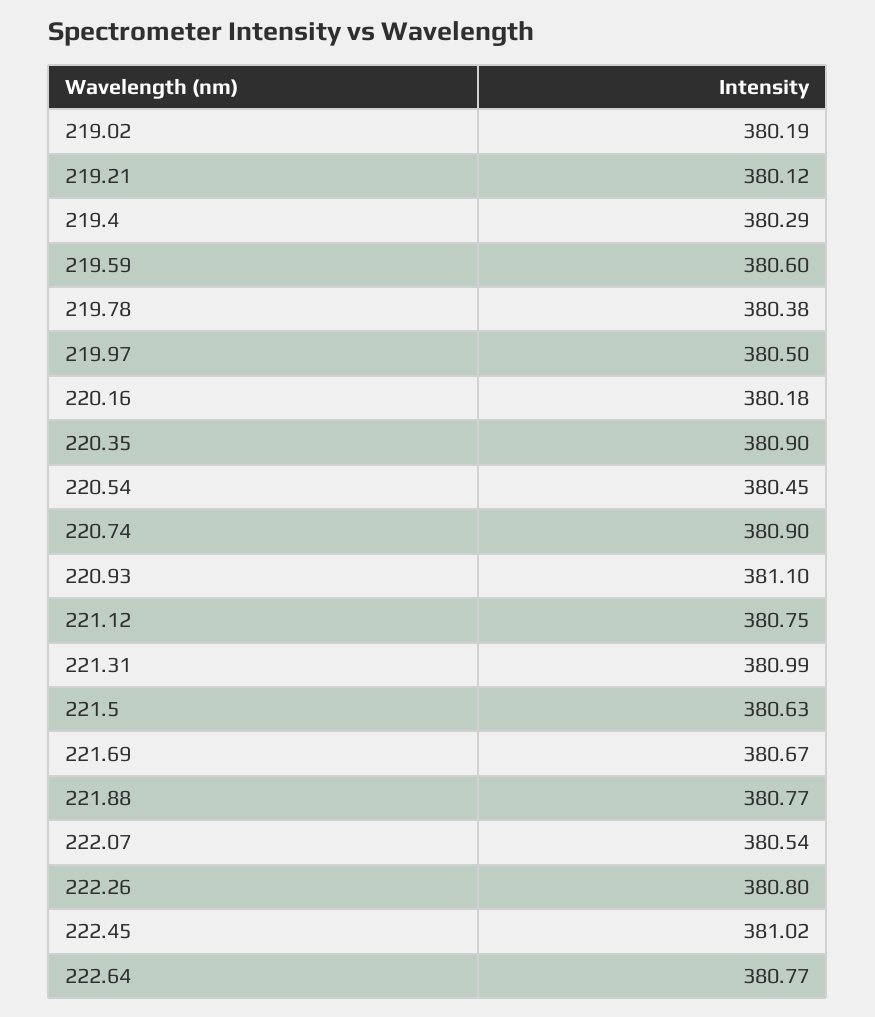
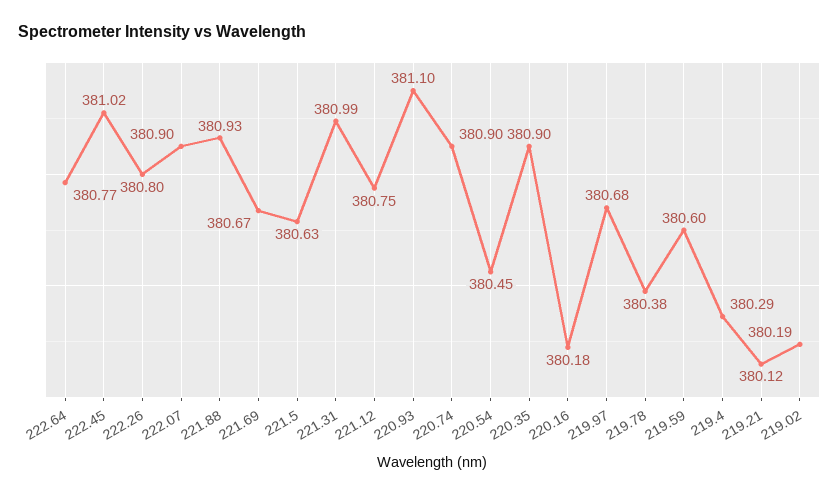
219.97: 380.5 -> 380.68
221.88: 380.77 -> 380.93
222.07: 380.54 -> 380.9

